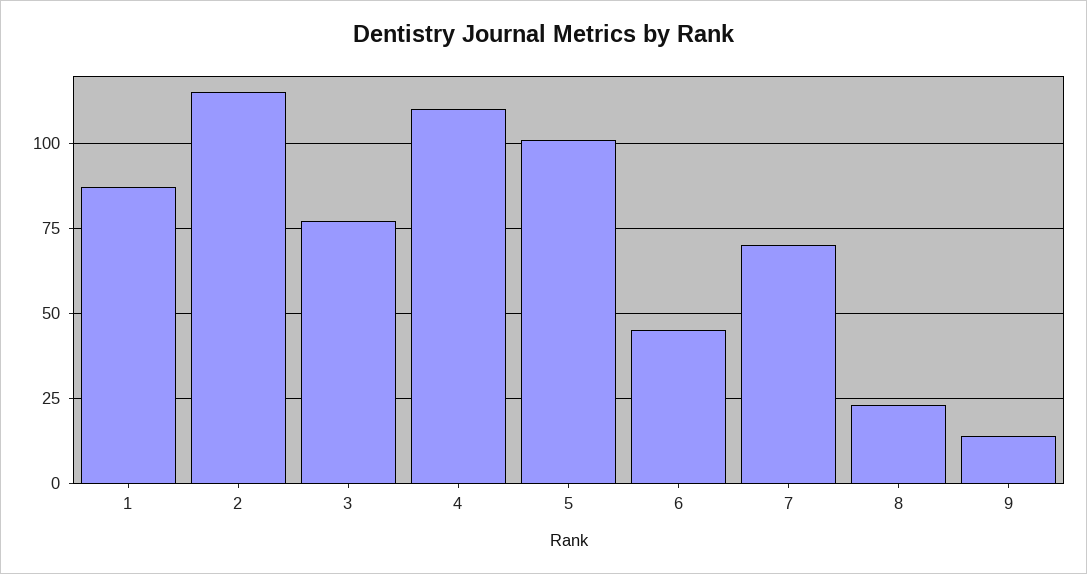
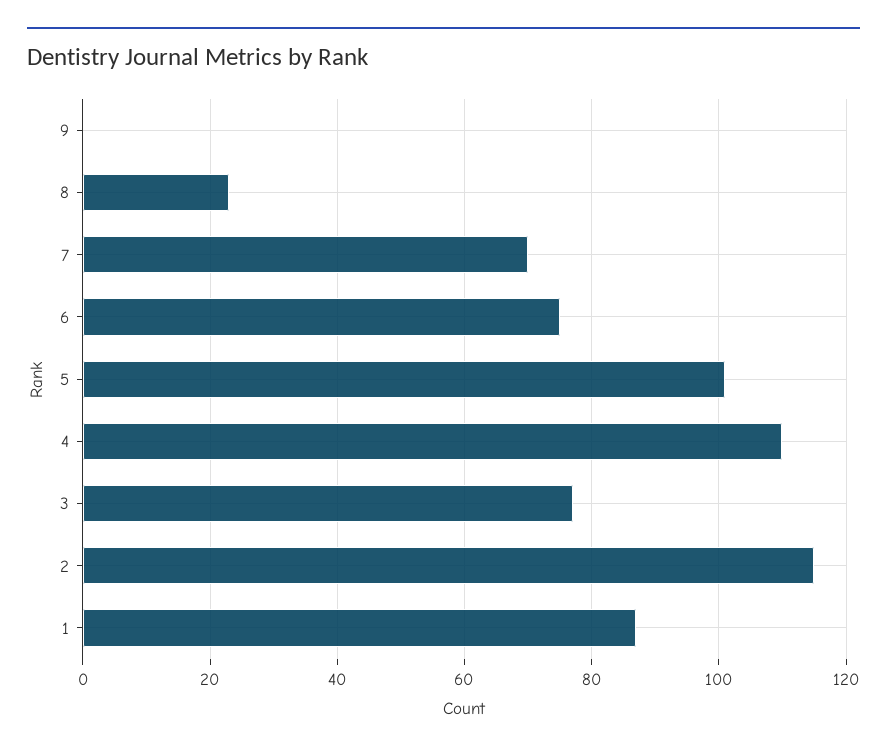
6: 45 -> 75
9: 15 -> 0

